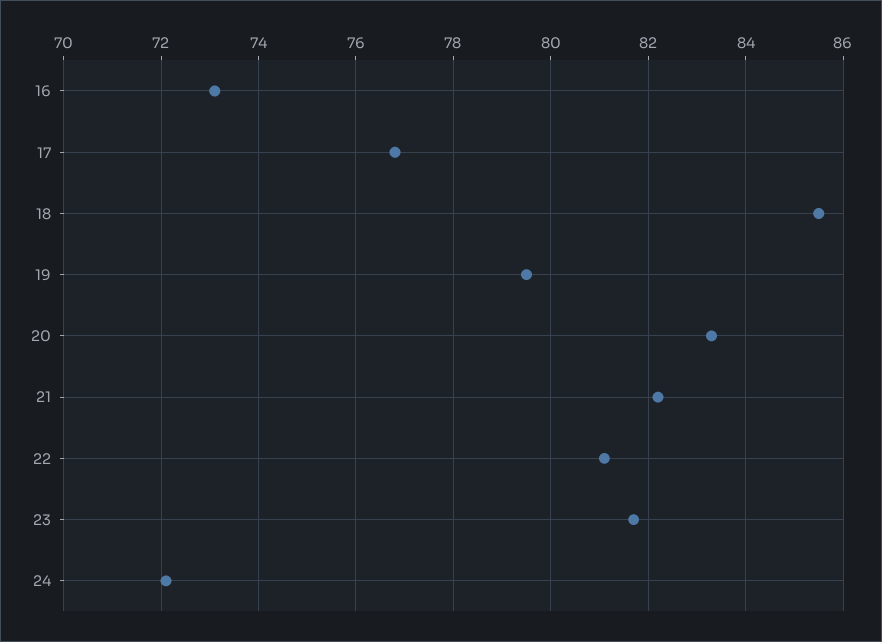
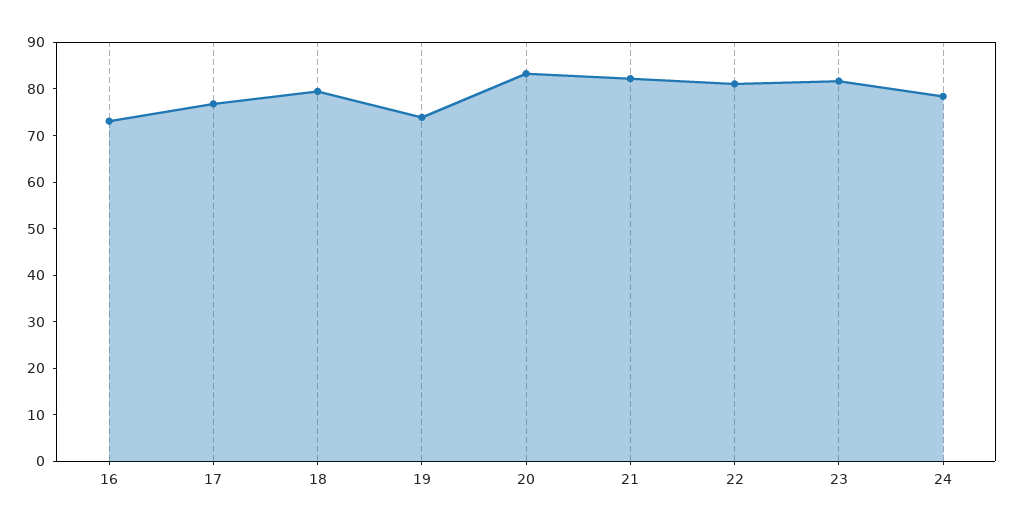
18: 85.5 -> 80
19: 79.5 -> 74
24: 72 -> 78

